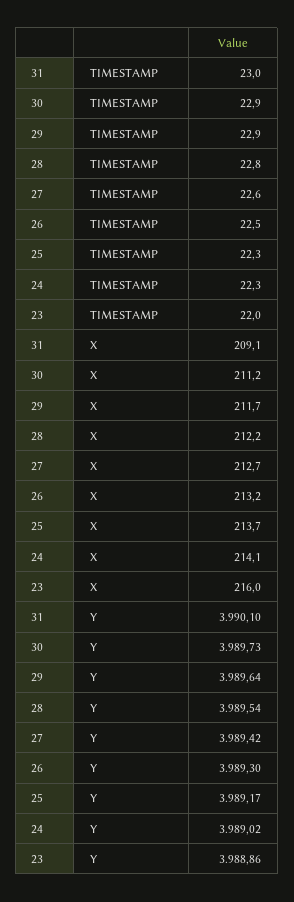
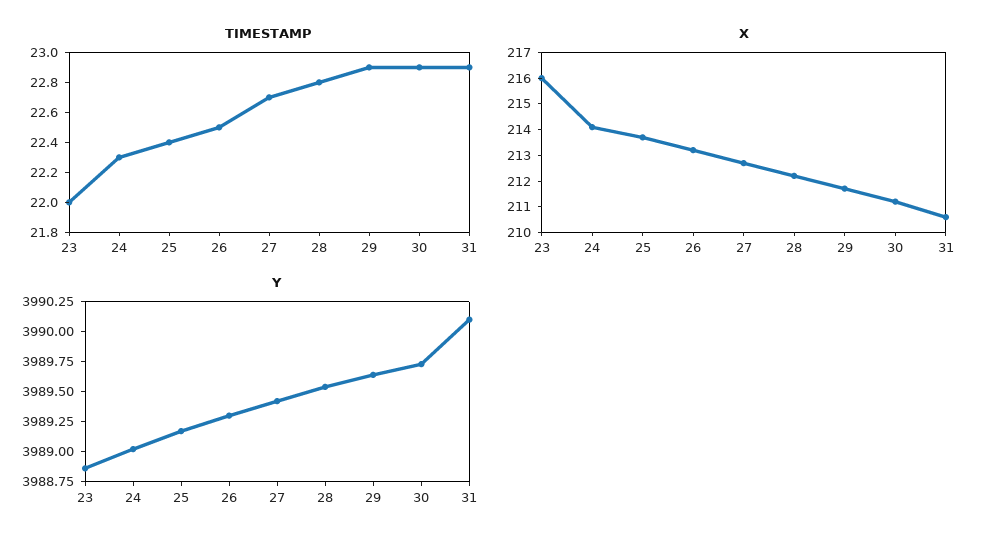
TIMESTAMP, 31: 23 -> 22.9
TIMESTAMP, 27: 22.6 -> 22.7
TIMESTAMP, 25: 22.3 -> 22.4
X, 31: 209.1 -> 210.5

